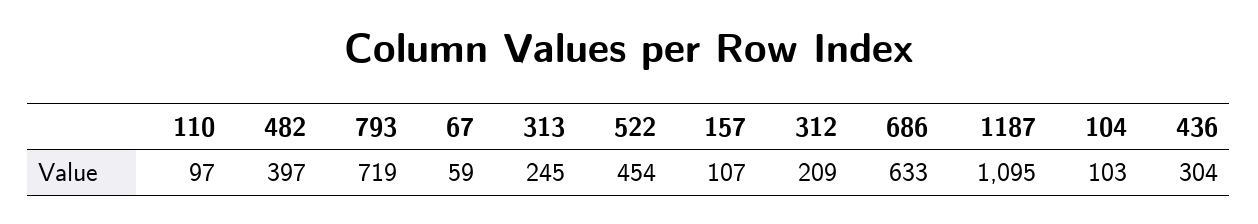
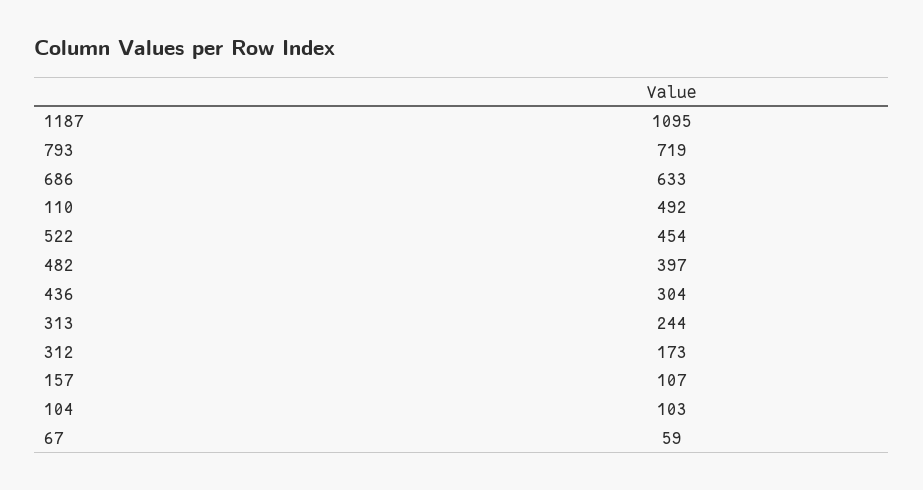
110: 97 -> 492
313: 245 -> 244
312: 209 -> 173

